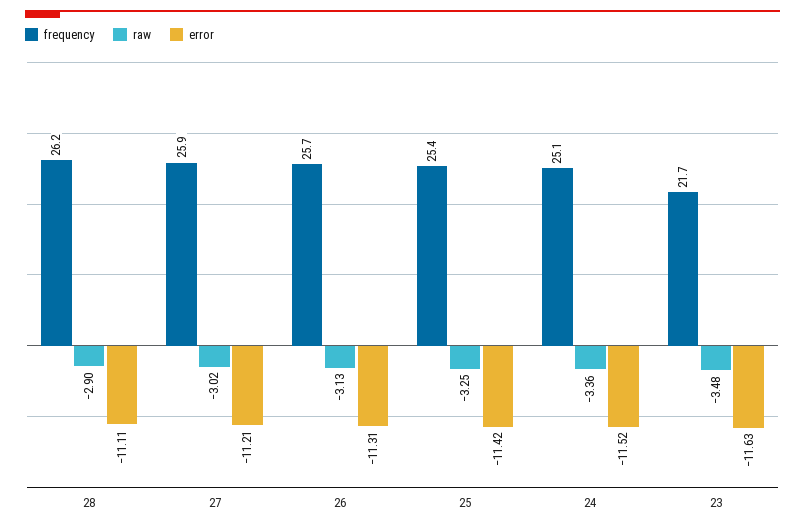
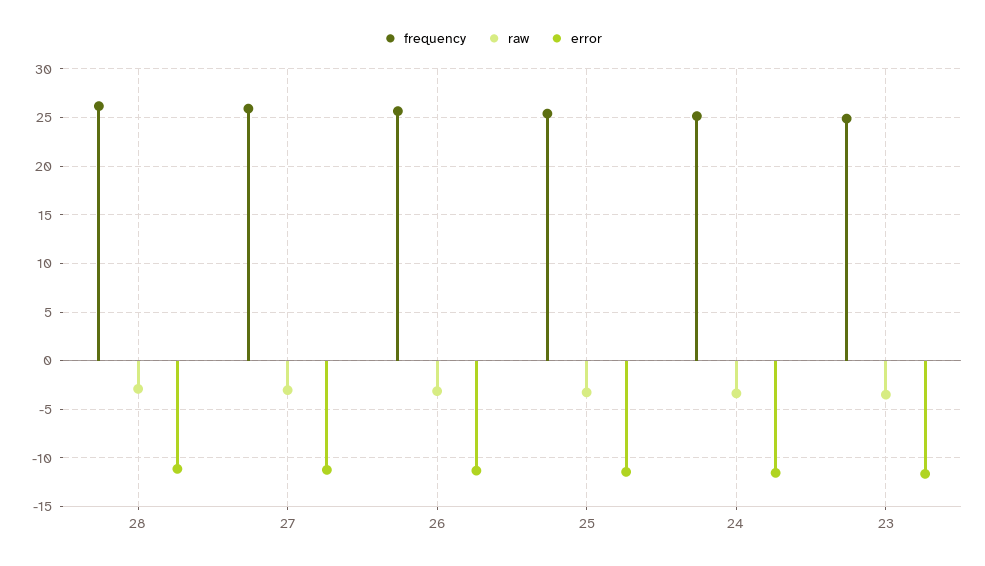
frequency, 23: 21.7 -> 25

